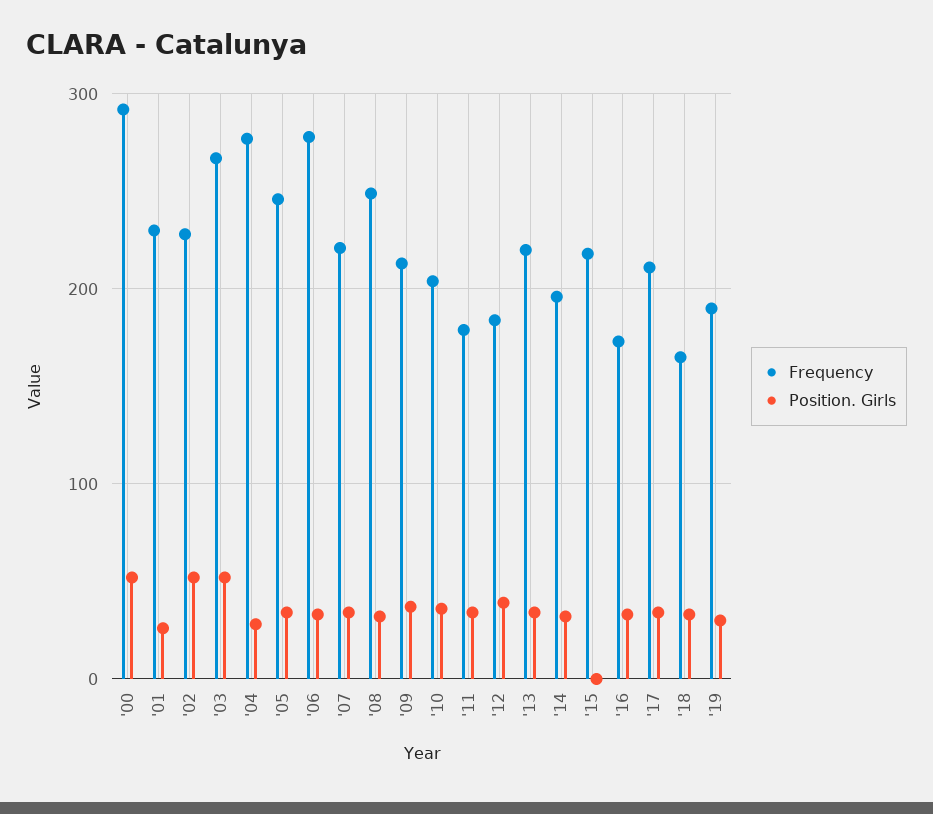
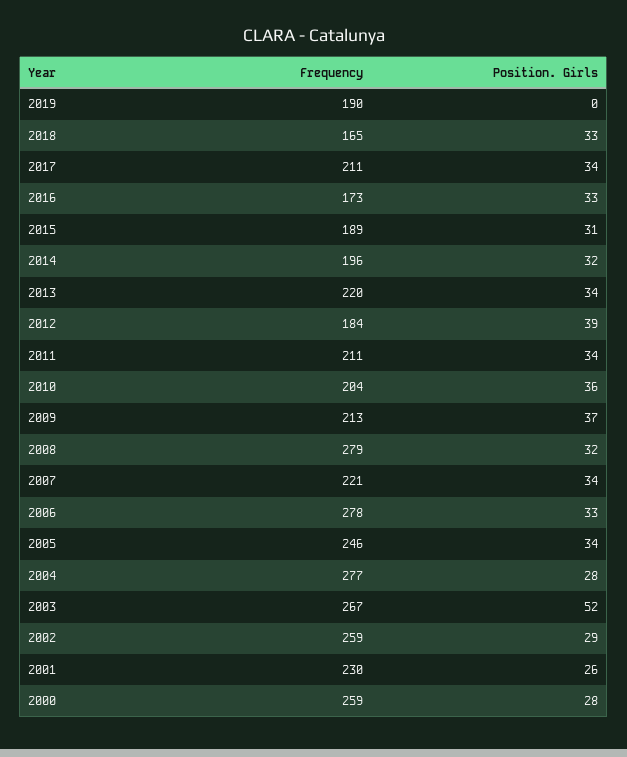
Frequency, '00: 290 -> 259
Position. Girls, '00: 50 -> 28
Frequency, '02: 230 -> 259
Position. Girls, '02: 50 -> 29
Frequency, '08: 250 -> 279
Frequency, '11: 180 -> 211
Frequency, '15: 220 -> 189
Position. Girls, '15: 0 -> 31
Position. Girls, '19: 30 -> 0

